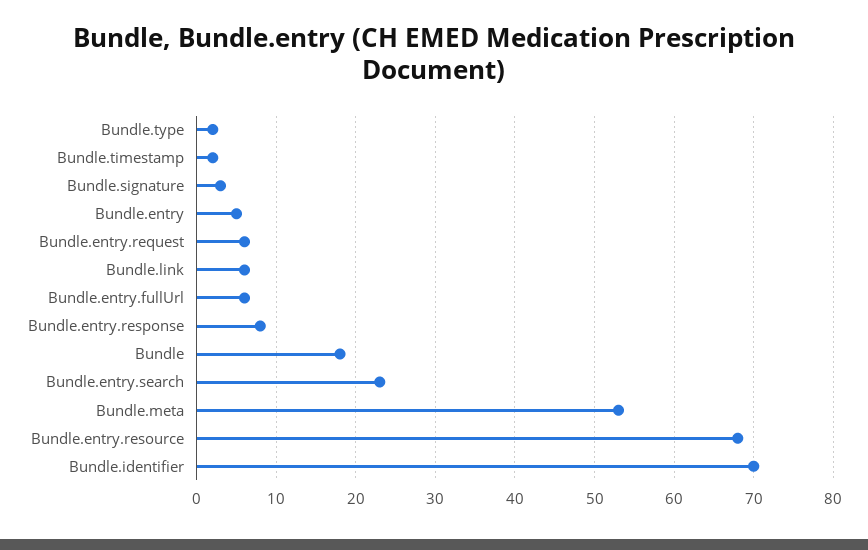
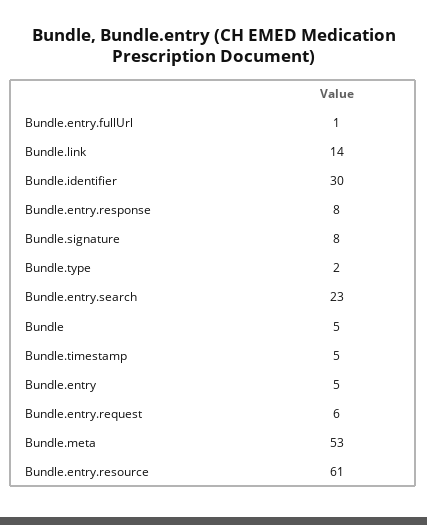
Bundle.timestamp: 2 -> 5
Bundle.signature: 3 -> 8
Bundle.link: 6 -> 14
Bundle.entry.fullUrl: 6 -> 1
Bundle: 18 -> 5
Bundle.entry.resource: 68 -> 61
Bundle.identifier: 70 -> 30

